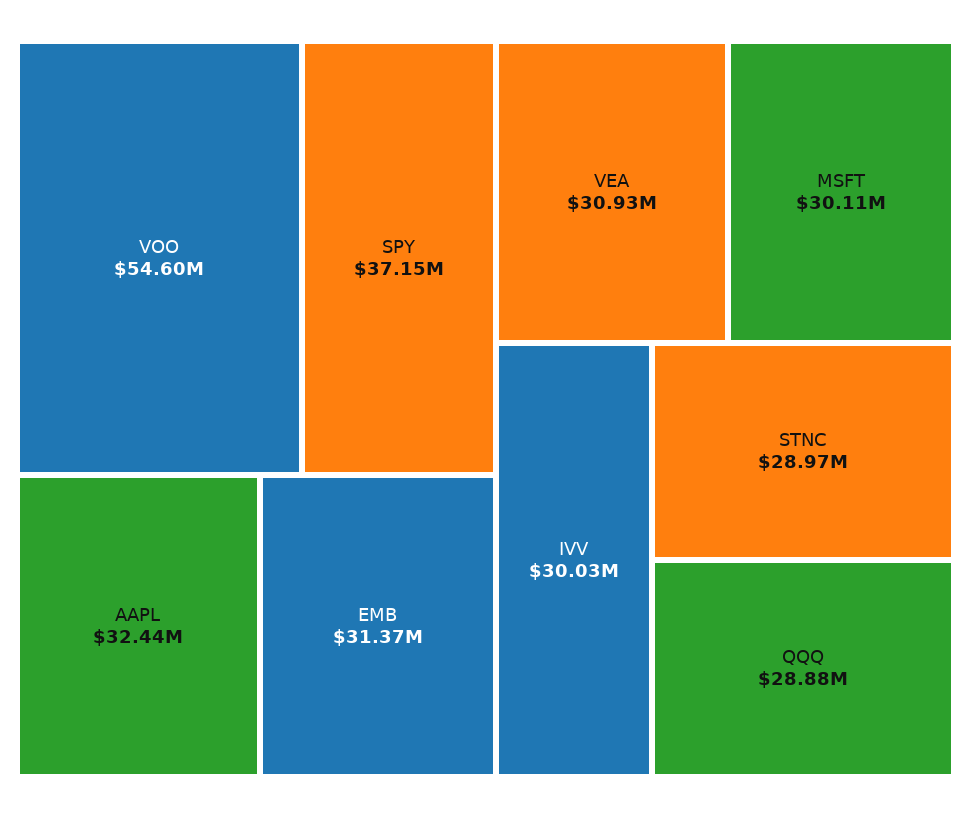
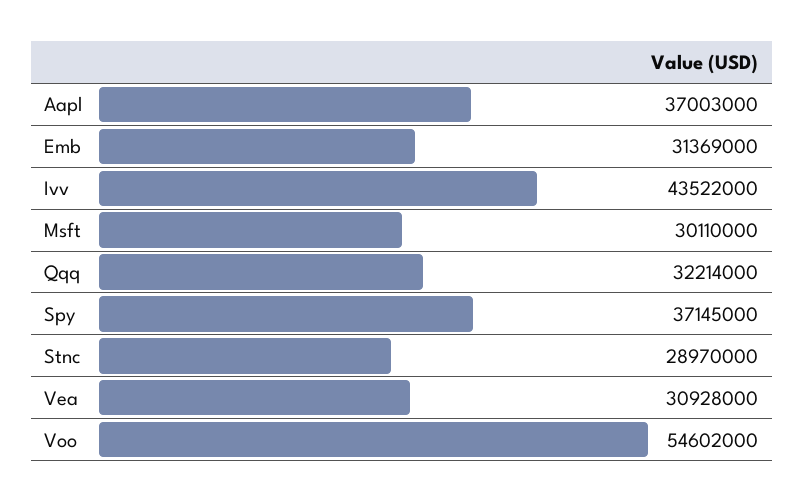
AAPL: 32440000 -> 37003000
IVV: 30030000 -> 43522000
QQQ: 28880000 -> 32214000

